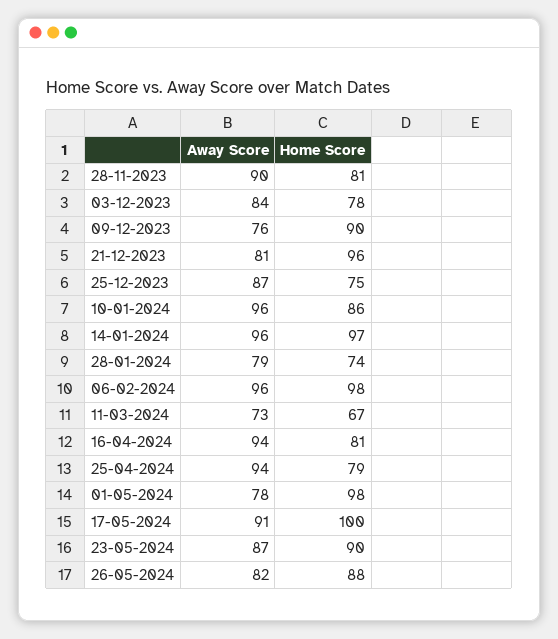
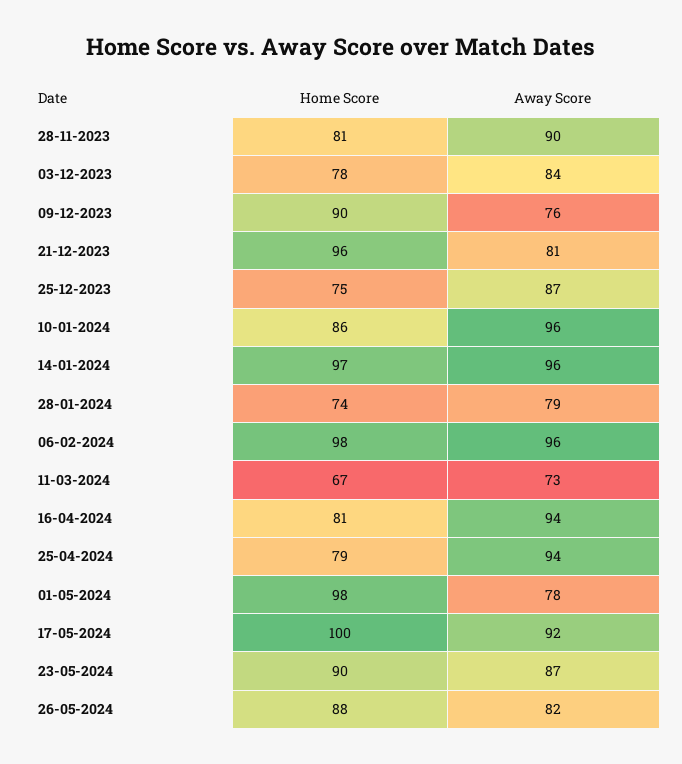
Away Score, 17-05-2024: 91 -> 92

